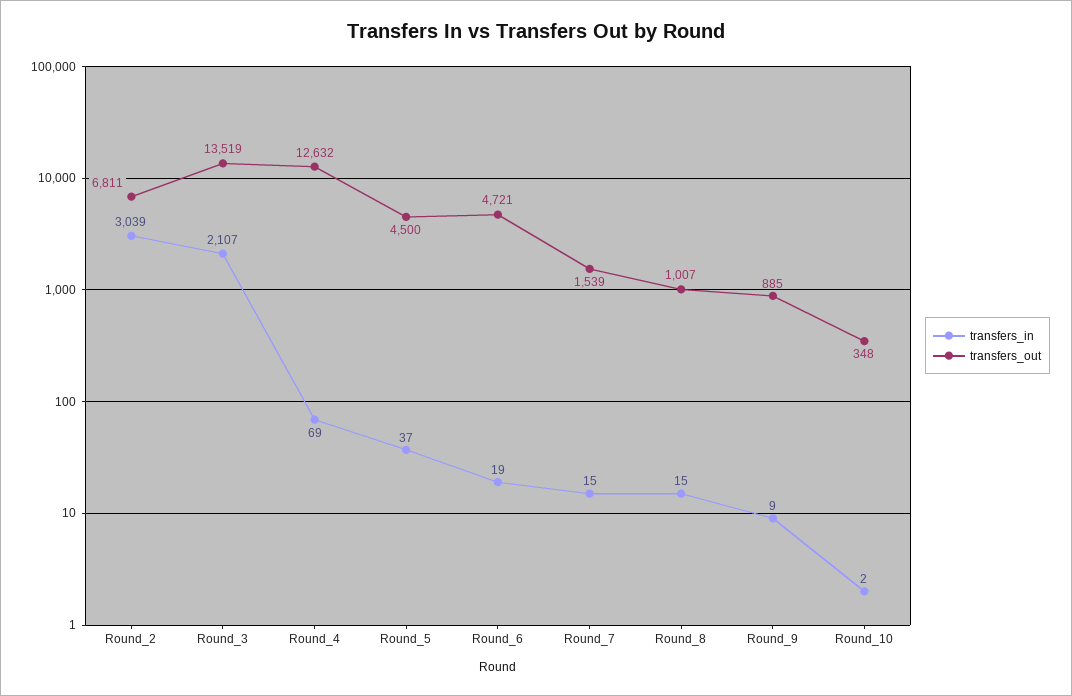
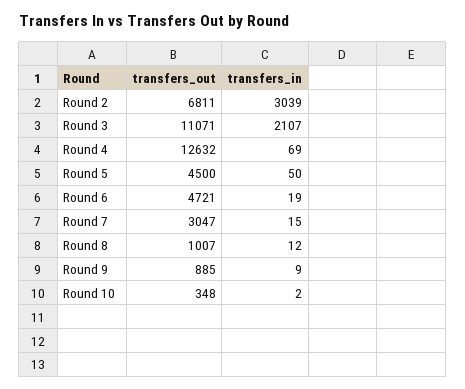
transfers_out, Round_3: 13519 -> 11071
transfers_in, Round_5: 37 -> 50
transfers_out, Round_7: 1539 -> 3047
transfers_in, Round_8: 15 -> 12

